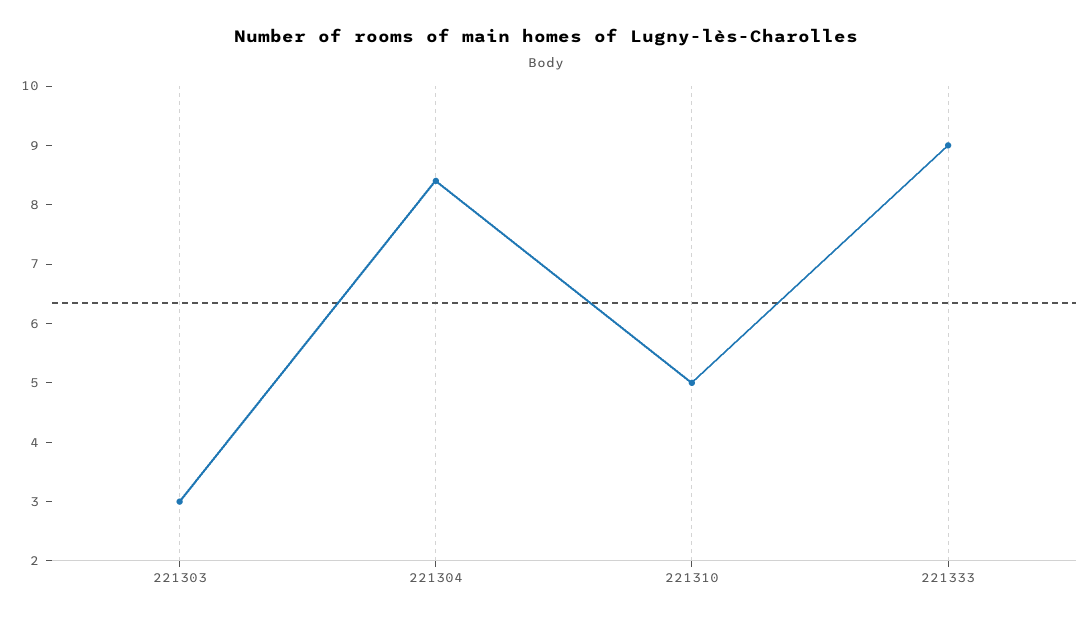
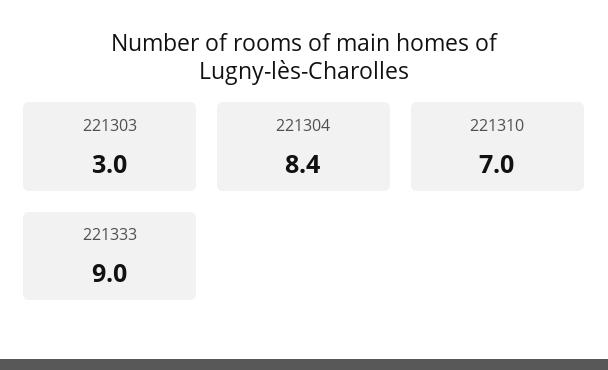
221310: 5 -> 7

